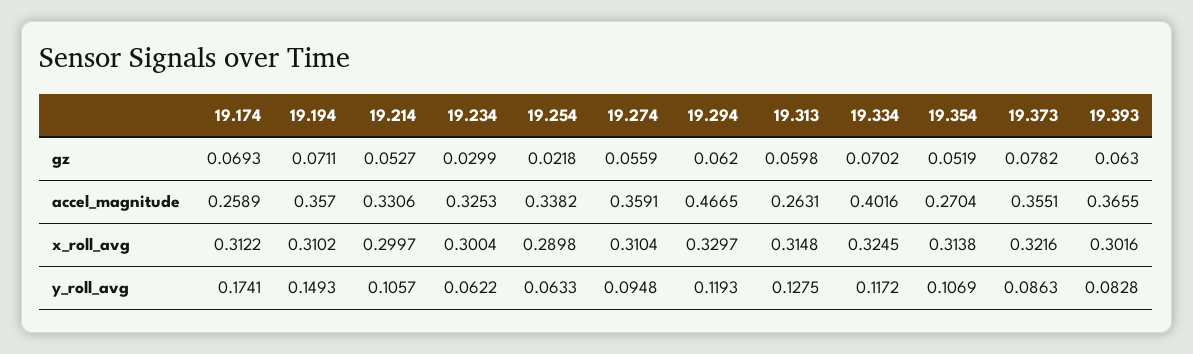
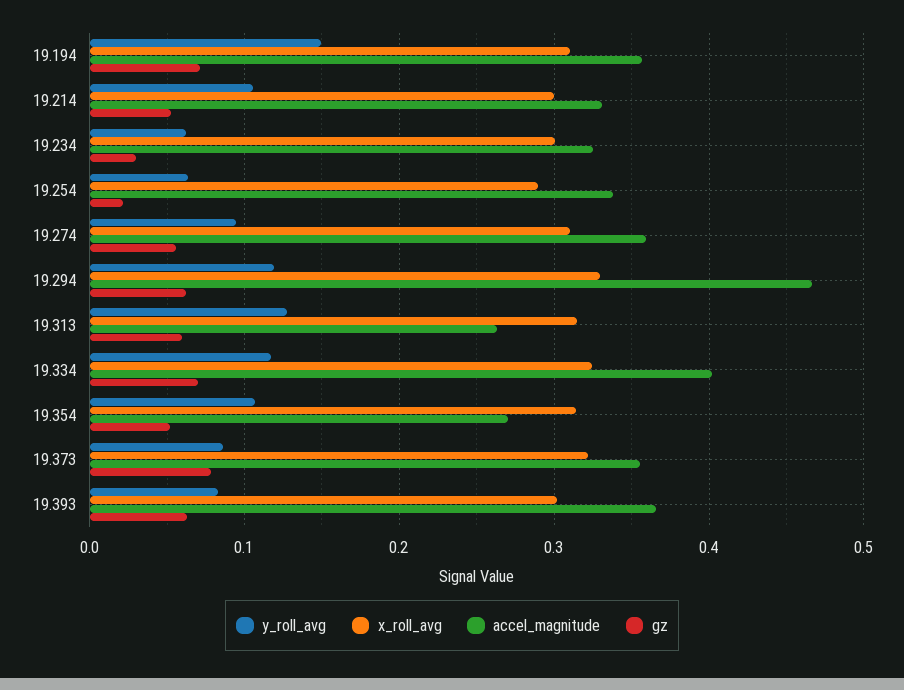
gz, 19.174: 0.0693 -> none
accel_magnitude, 19.174: 0.2589 -> none
x_roll_avg, 19.174: 0.3122 -> none
y_roll_avg, 19.174: 0.1741 -> none

